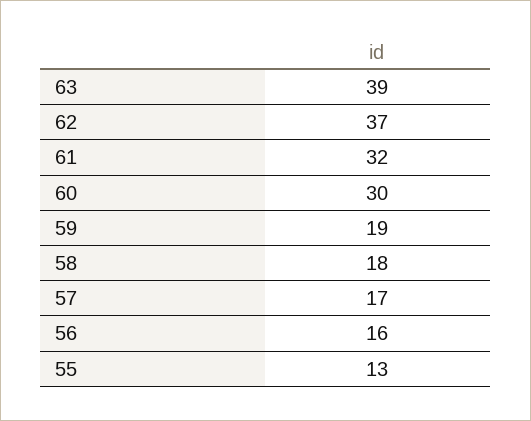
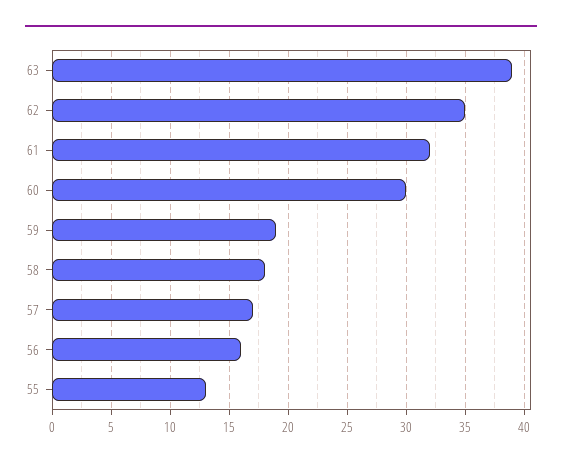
62: 37 -> 35

